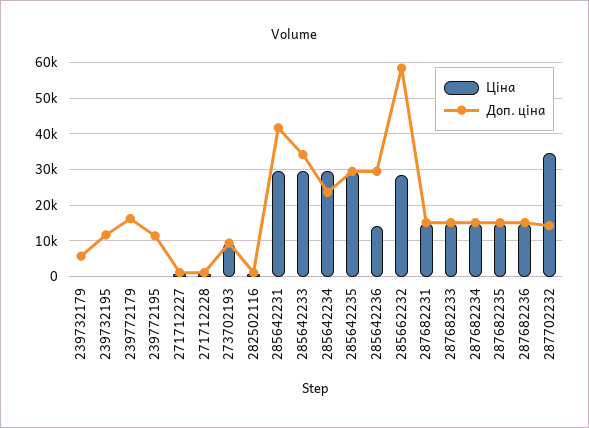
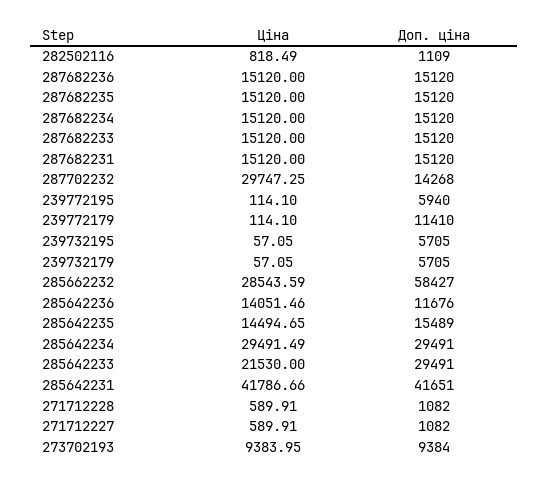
Доп. ціна, 239732195: 12000 -> 5705
Доп. ціна, 239772179: 16000 -> 11410
Доп. ціна, 239772195: 12000 -> 5940
Ціна, 285642231: 30000 -> 41786.66
Ціна, 285642233: 30000 -> 21530
Доп. ціна, 285642233: 34000 -> 29491
Доп. ціна, 285642234: 24000 -> 29491
Ціна, 285642235: 30000 -> 14494.65
Доп. ціна, 285642235: 30000 -> 15489
Доп. ціна, 285642236: 30000 -> 11676
Ціна, 287702232: 34000 -> 29747.25

